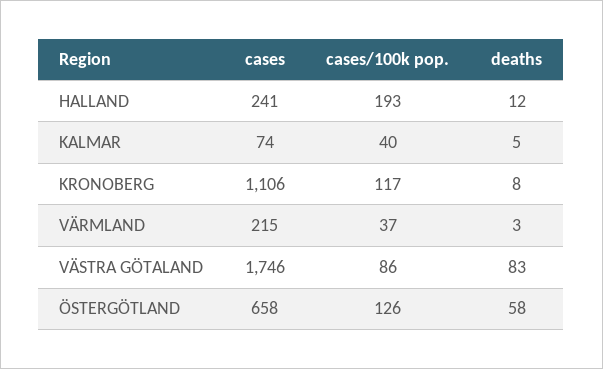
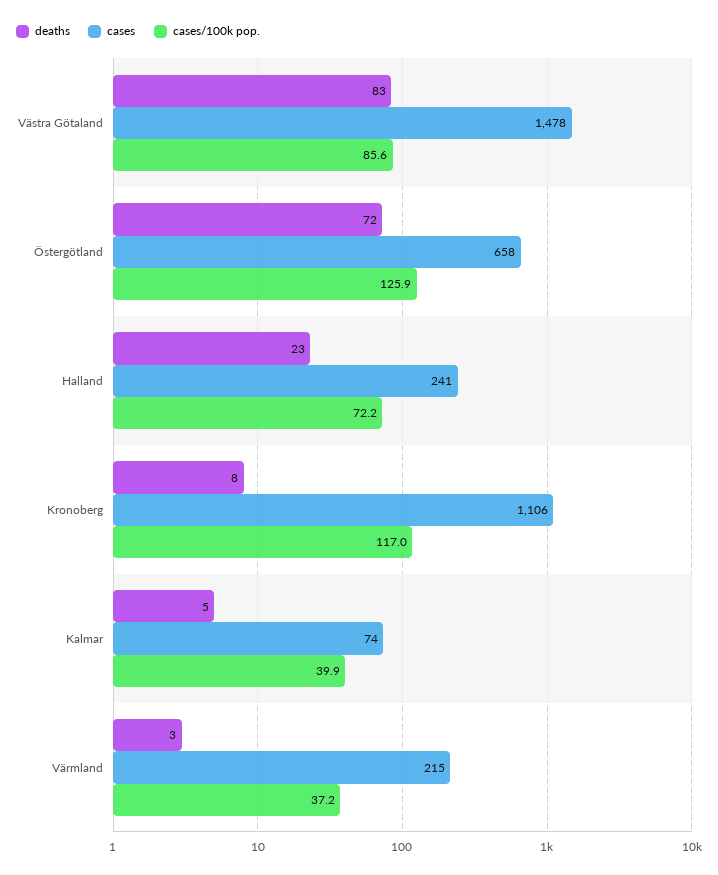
cases/100k pop., HALLAND: 193 -> 72.2
deaths, HALLAND: 12 -> 23
cases, VÄSTRA GÖTALAND: 1746 -> 1478
deaths, ÖSTERGÖTLAND: 58 -> 72

